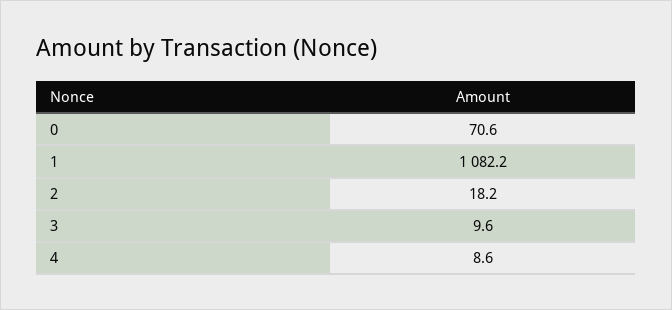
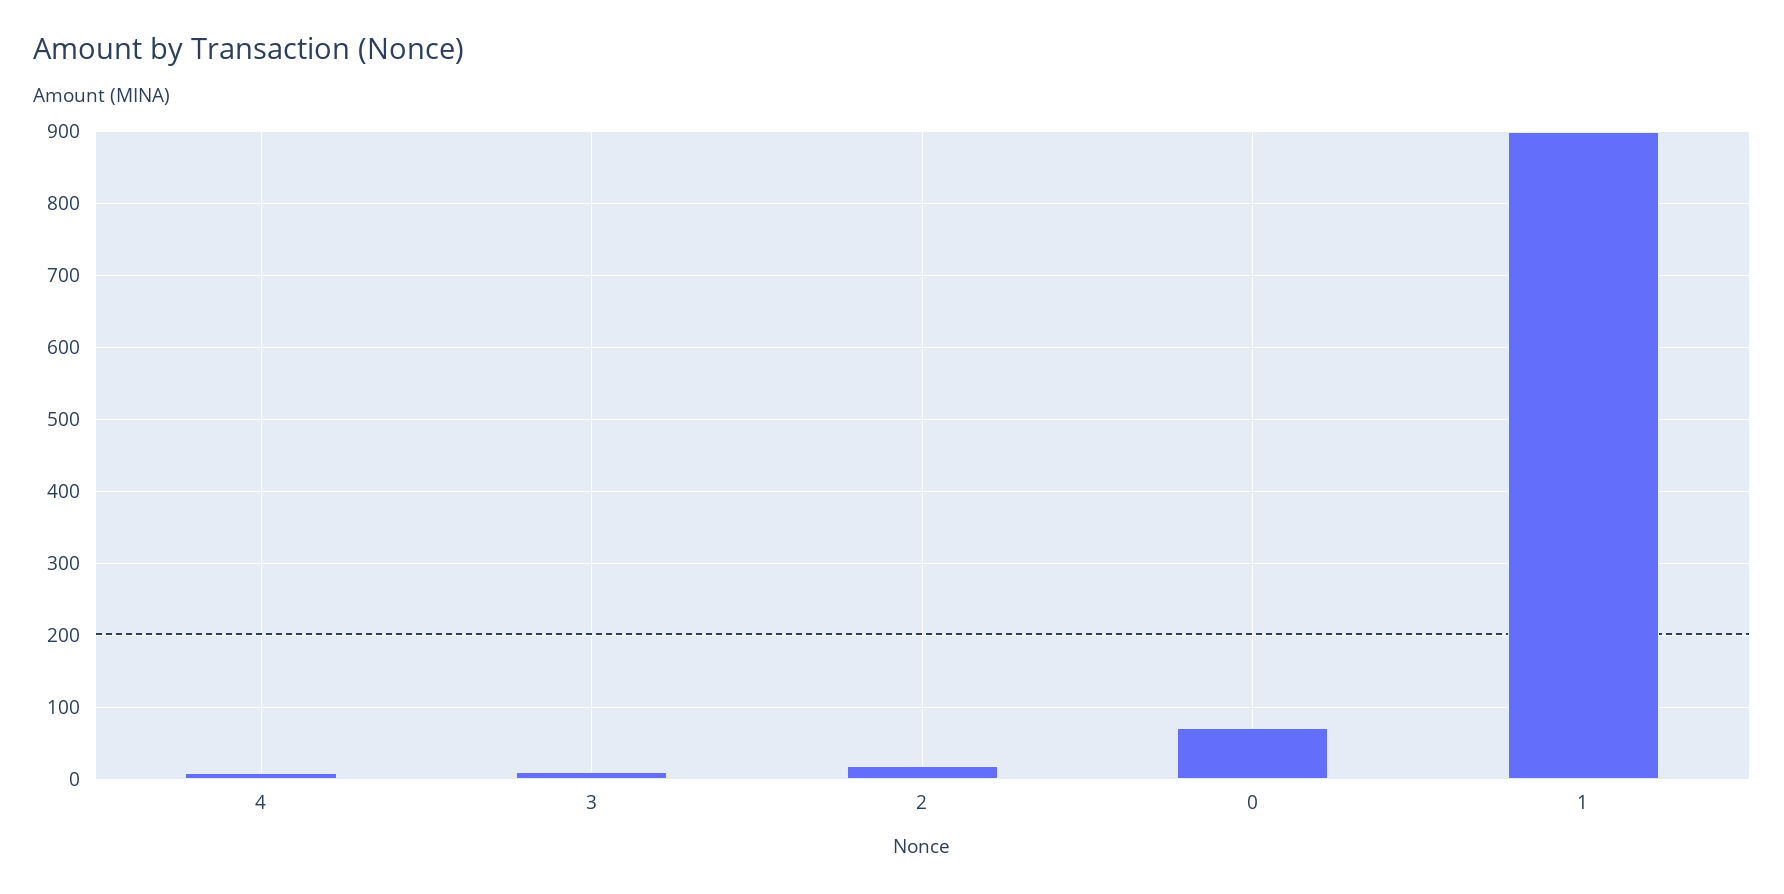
1: 1082.2 -> 900

